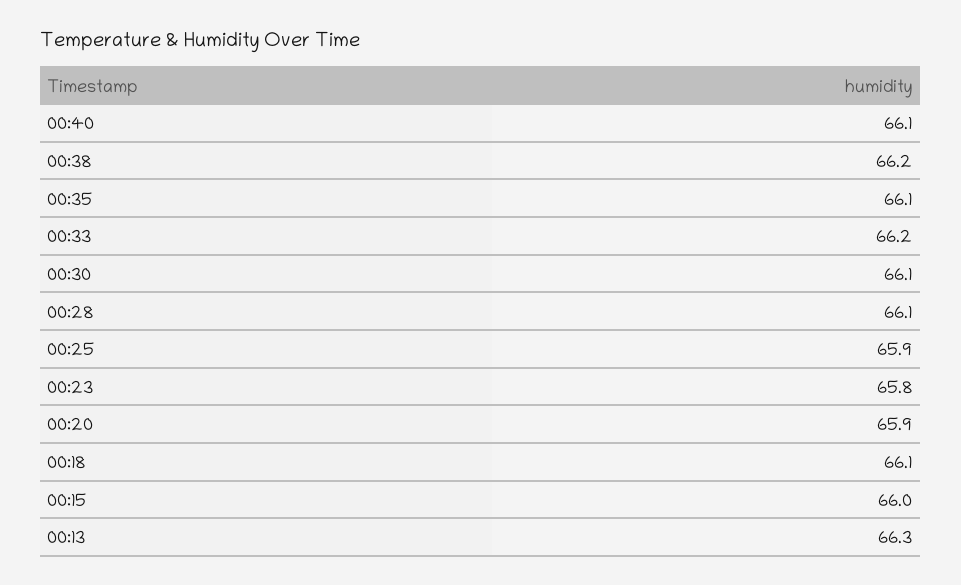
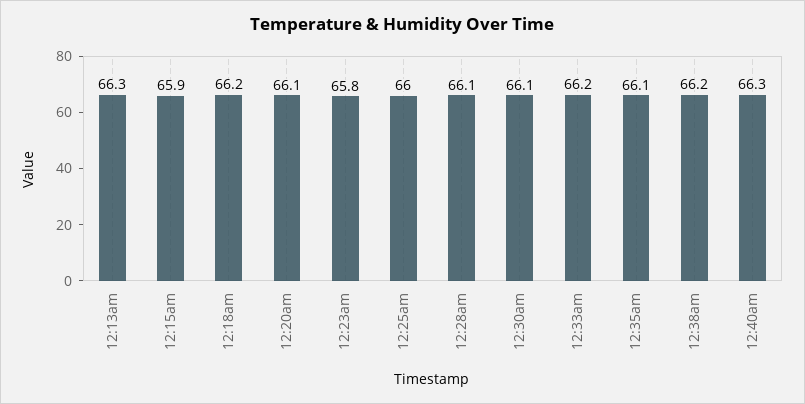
00:40: 66.1 -> 66.3
00:25: 65.9 -> 66
00:20: 65.9 -> 66.1
00:18: 66.1 -> 66.2
00:15: 66 -> 65.9

